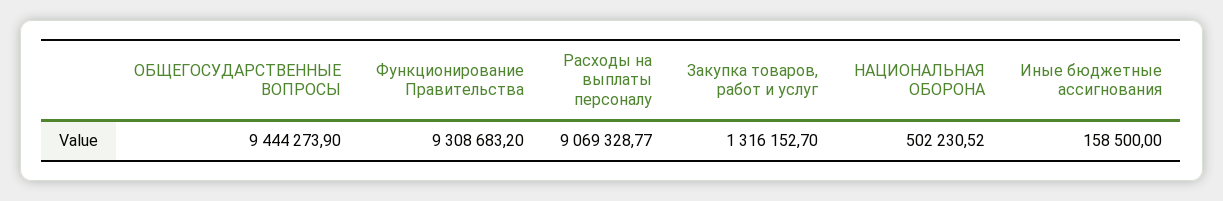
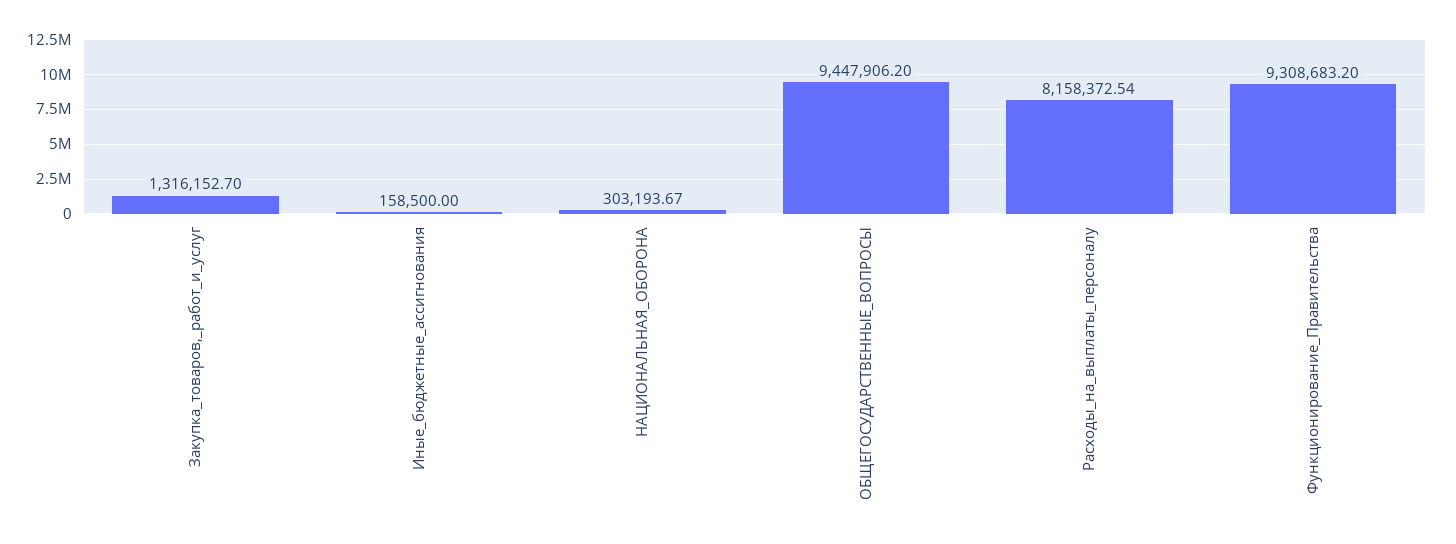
ОБЩЕГОСУДАРСТВЕННЫЕ ВОПРОСЫ: 9444273.9 -> 9447906.2
Расходы на выплаты персоналу: 9069328.77 -> 8158372.54
НАЦИОНАЛЬНАЯ ОБОРОНА: 502230.52 -> 303193.67

